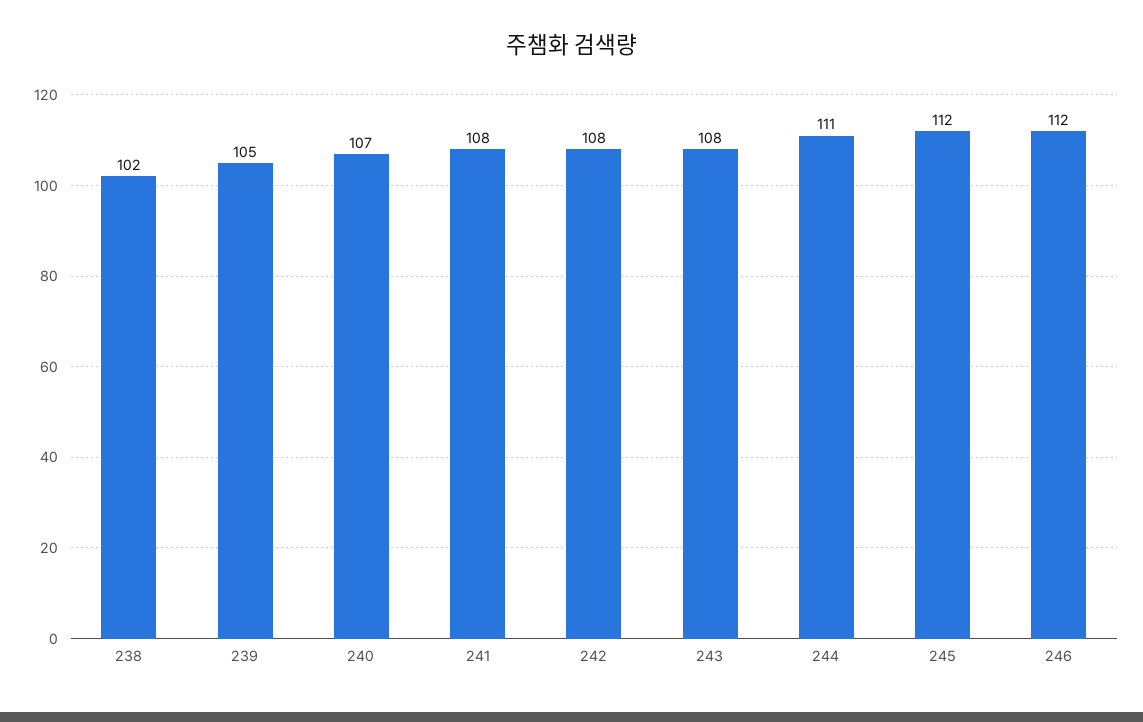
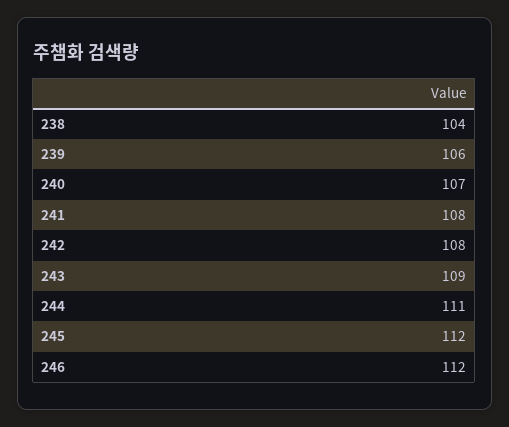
238: 102 -> 104
239: 105 -> 106
243: 108 -> 109

